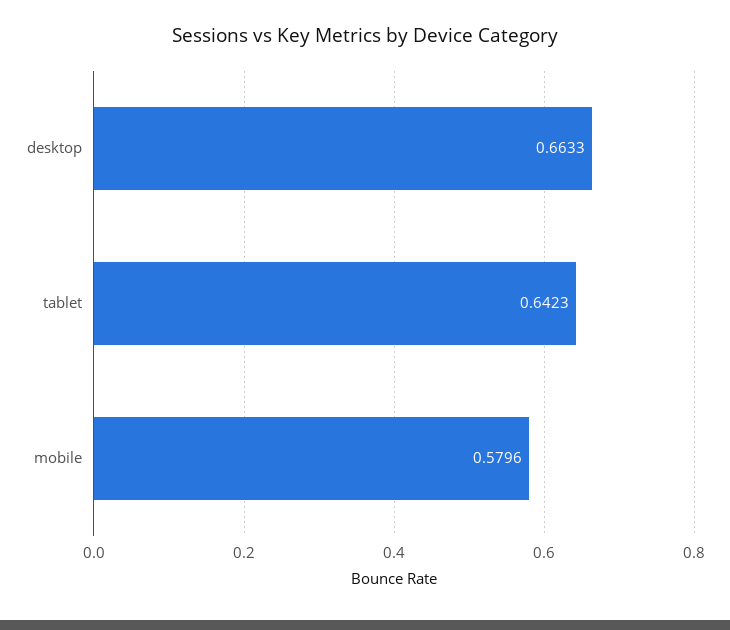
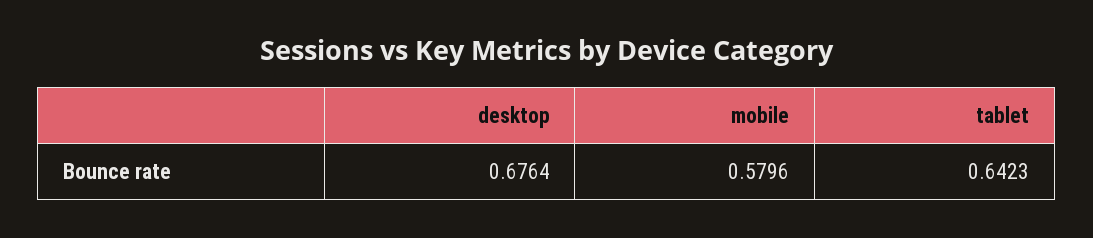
desktop: 0.6633 -> 0.6764

